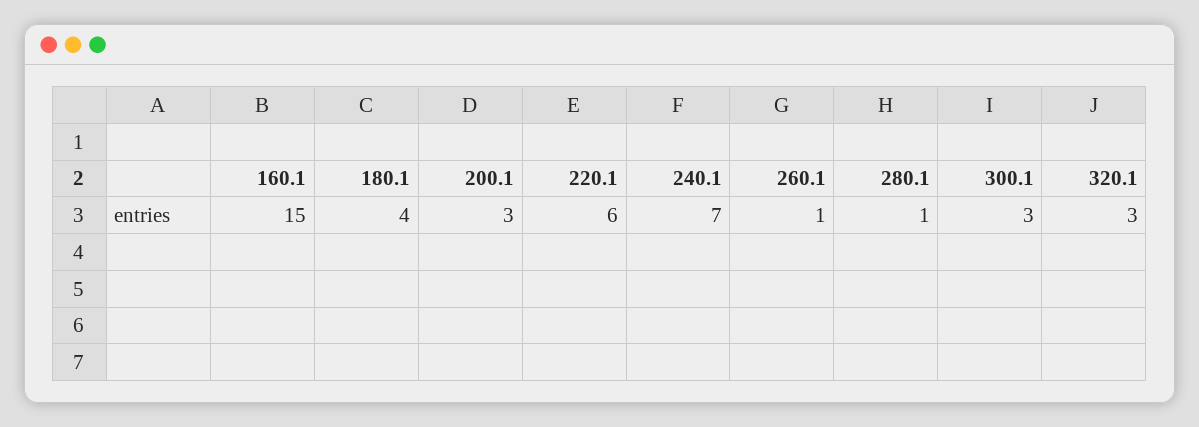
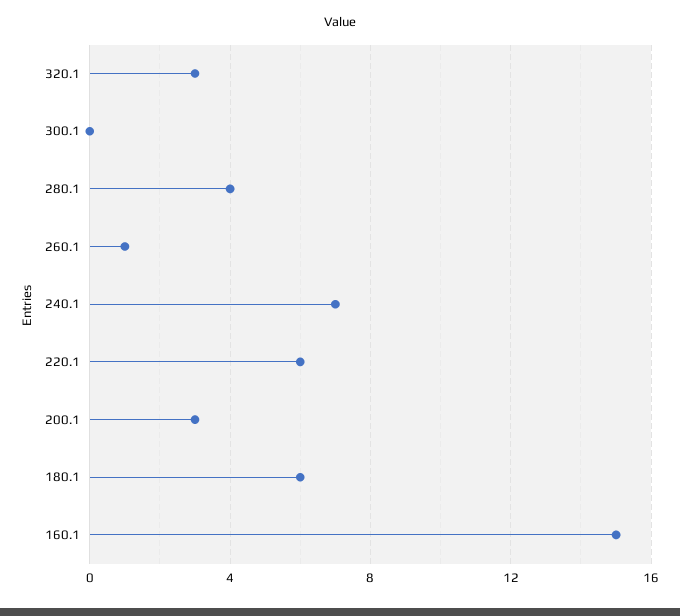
180.1: 4 -> 6
280.1: 1 -> 4
300.1: 3 -> 0

